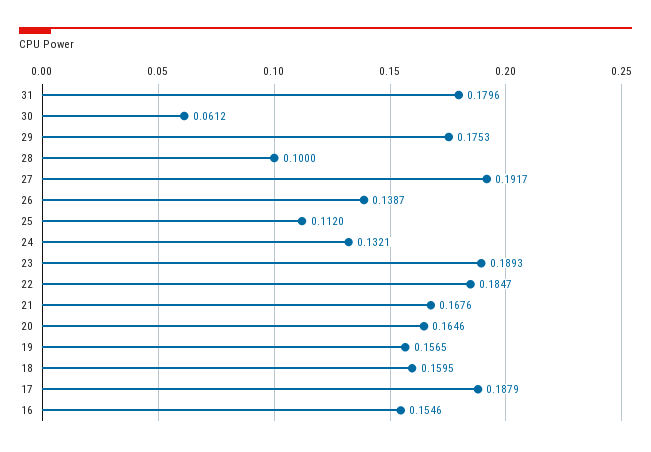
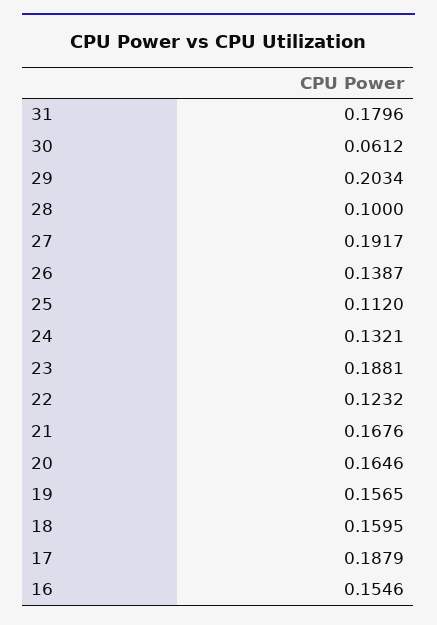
29: 0.1753 -> 0.2034
23: 0.1893 -> 0.1881
22: 0.1847 -> 0.1232

